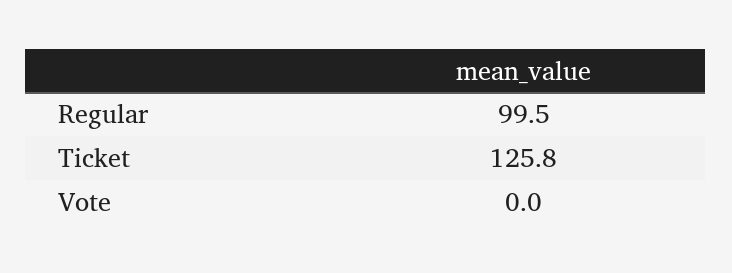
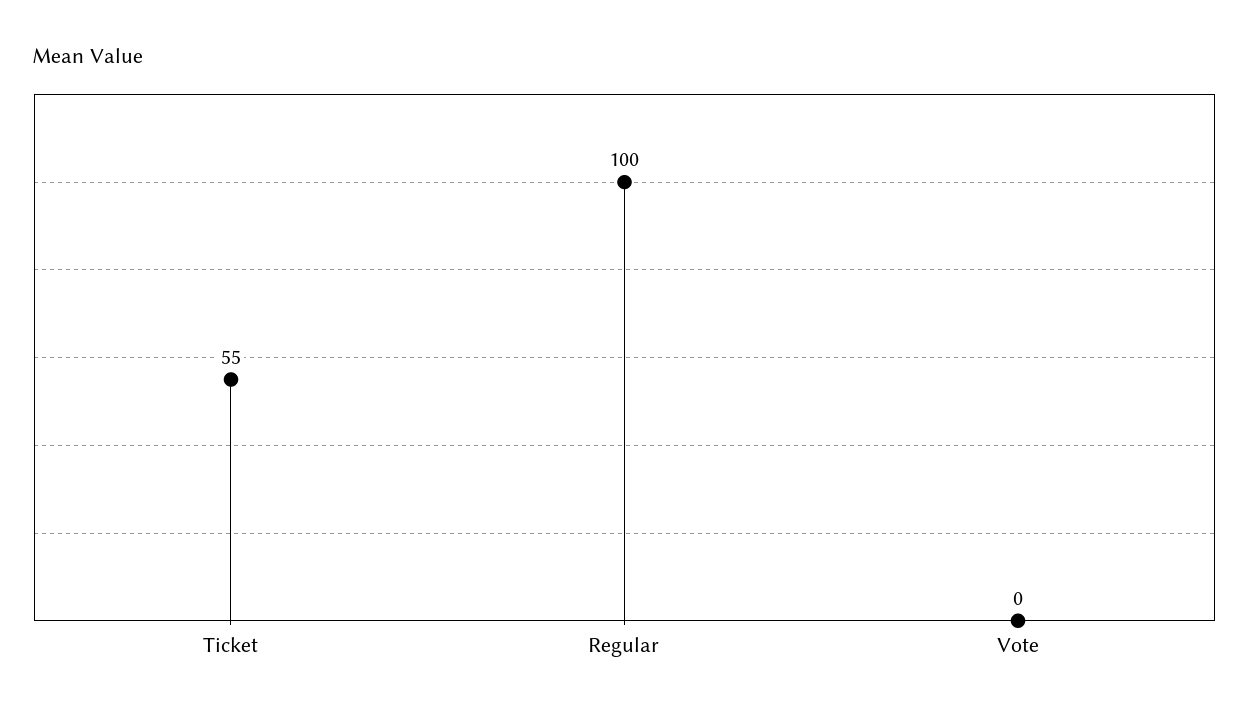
Ticket: 125.8 -> 55

